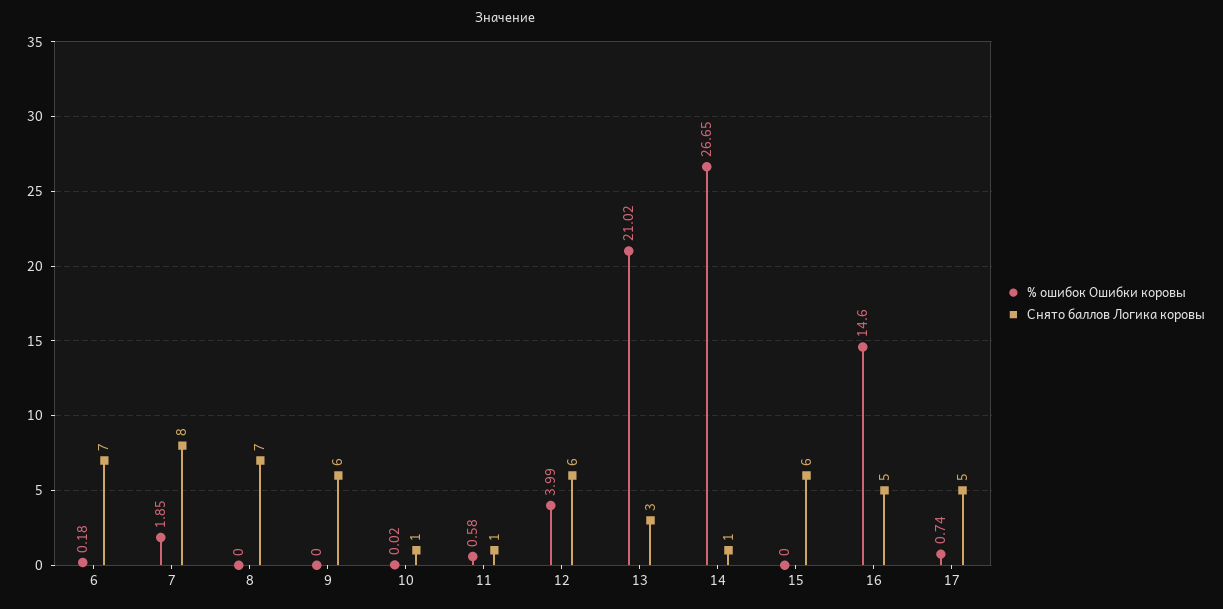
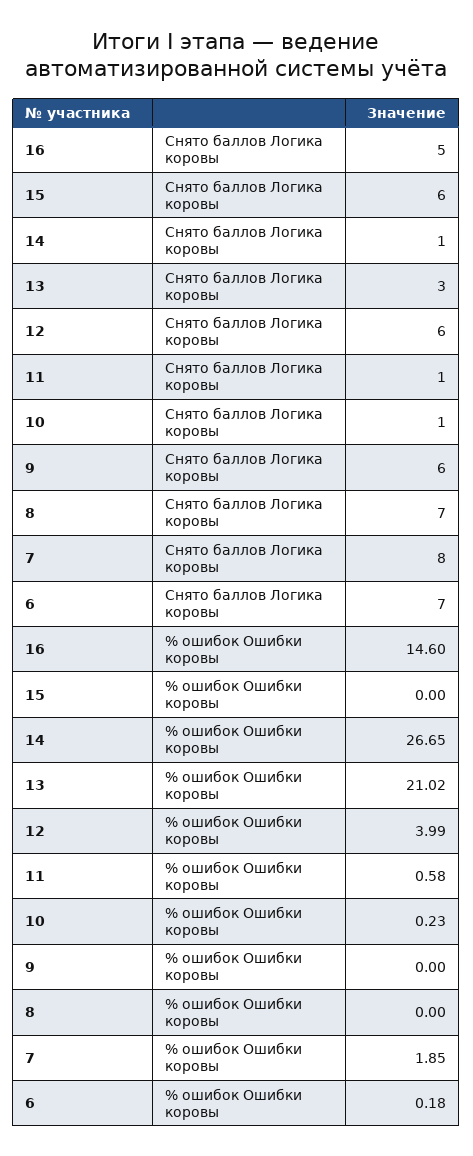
% ошибок Ошибки коровы, 10: 0.02 -> 0.23
% ошибок Ошибки коровы, 17: 0.74 -> none
Снято баллов Логика коровы, 17: 5 -> none

